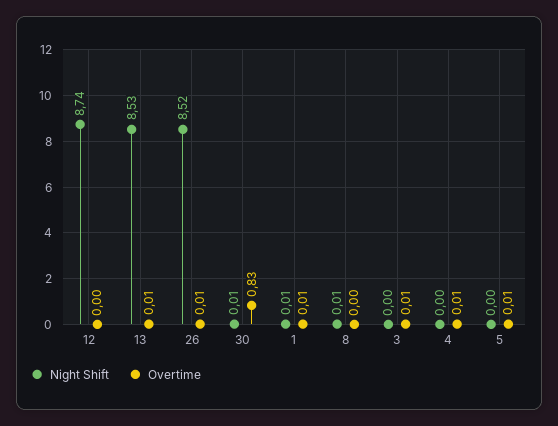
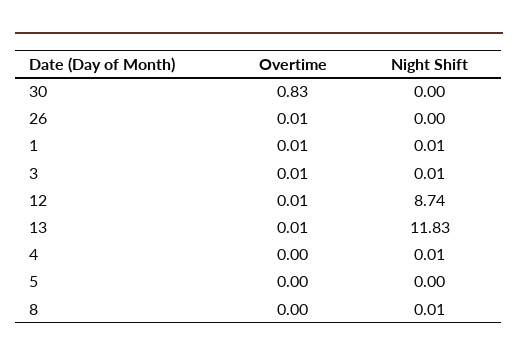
Overtime, 12: 0 -> 0.01
Night Shift, 13: 8.53 -> 11.83
Night Shift, 26: 8.52 -> 0
Night Shift, 30: 0.01 -> 0
Night Shift, 3: 0 -> 0.01
Night Shift, 4: 0 -> 0.01
Overtime, 4: 0.01 -> 0
Overtime, 5: 0.01 -> 0

